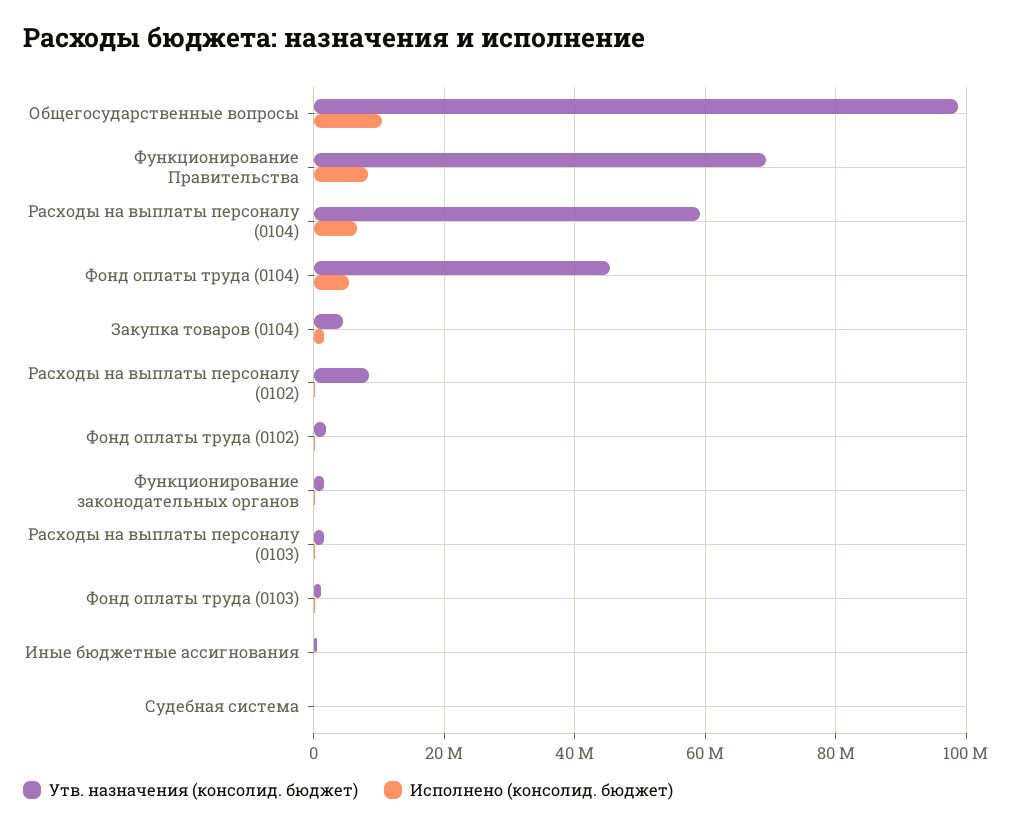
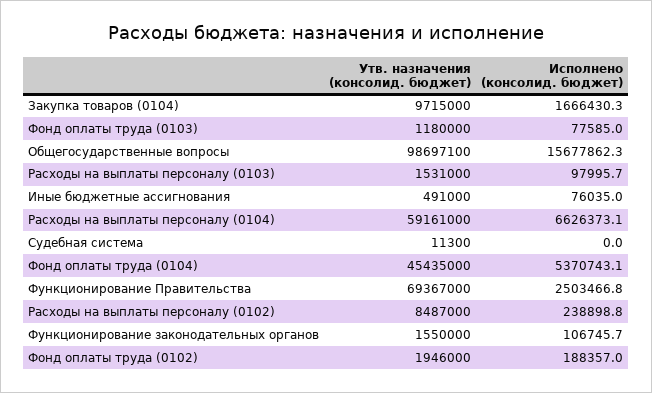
Исполнено (консолид. бюджет), Общегосударственные вопросы: 10000000 -> 15677862.3
Исполнено (консолид. бюджет), Функционирование Правительства: 8000000 -> 2503466.8
Утв. назначения (консолид. бюджет), Закупка товаров (0104): 4000000 -> 9715000

